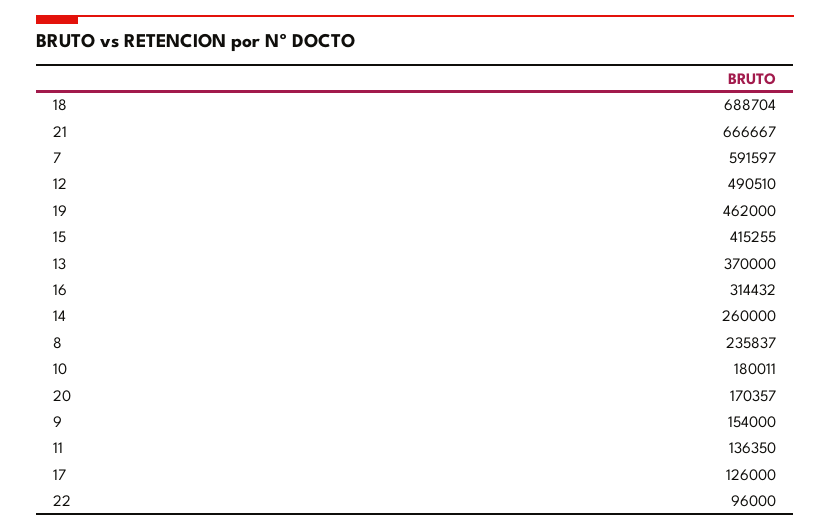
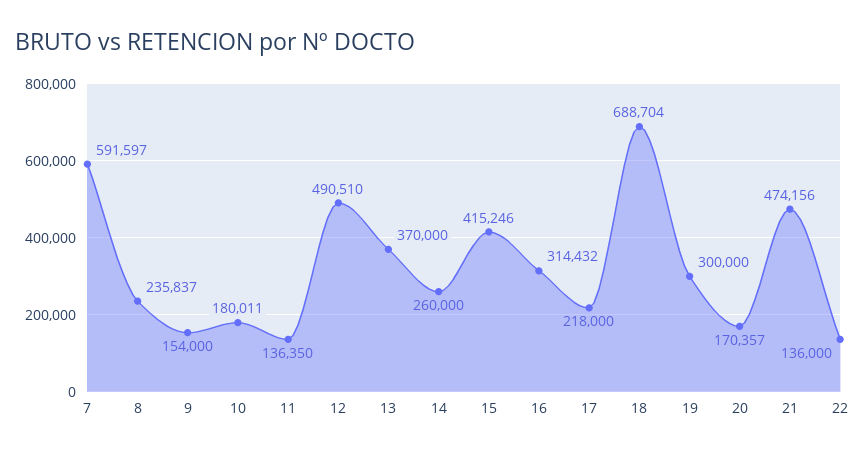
21: 666667 -> 474156
19: 462000 -> 300000
15: 415255 -> 415246
17: 126000 -> 218000
22: 96000 -> 136000

